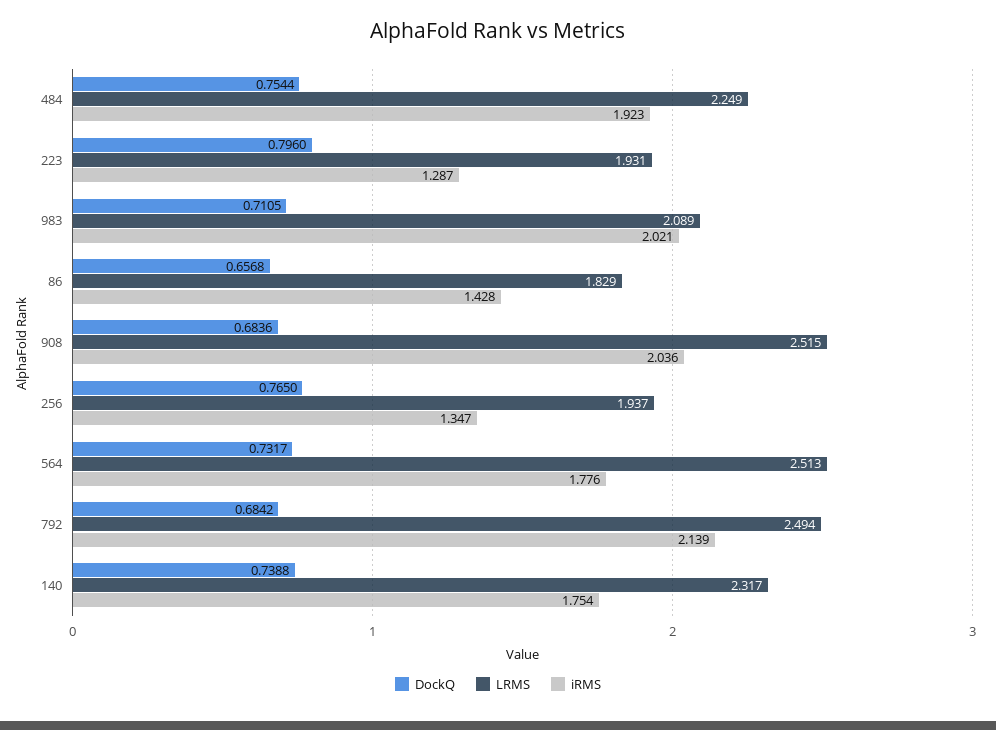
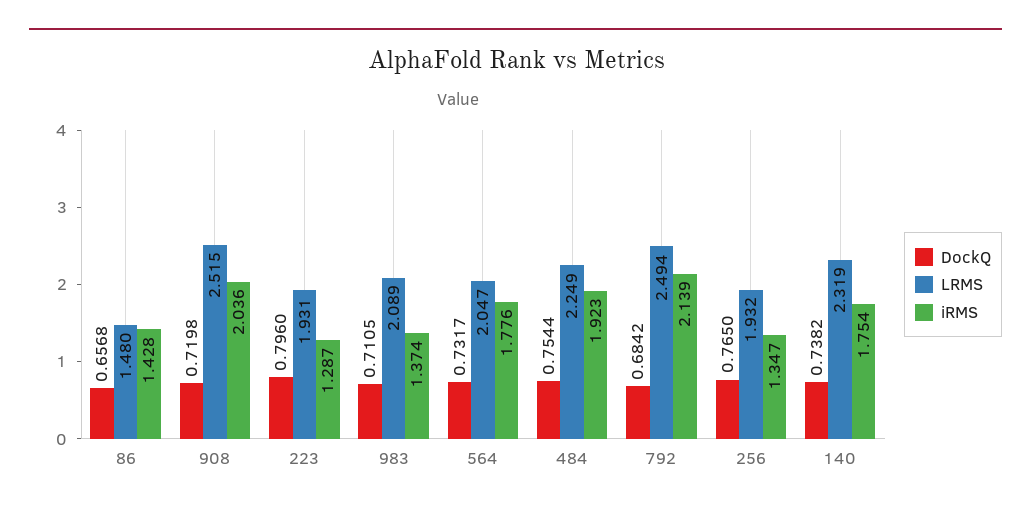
iRMS, 983: 2.021 -> 1.374
LRMS, 86: 1.829 -> 1.48
DockQ, 908: 0.6836 -> 0.7198
LRMS, 256: 1.937 -> 1.932
LRMS, 564: 2.513 -> 2.047
DockQ, 140: 0.7388 -> 0.7382
LRMS, 140: 2.317 -> 2.319

